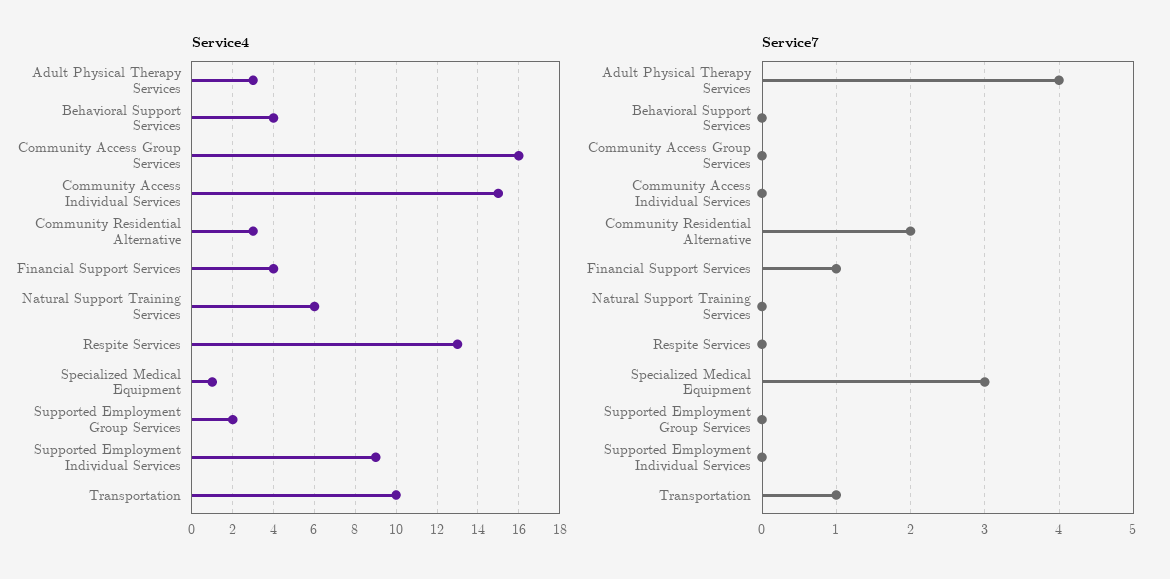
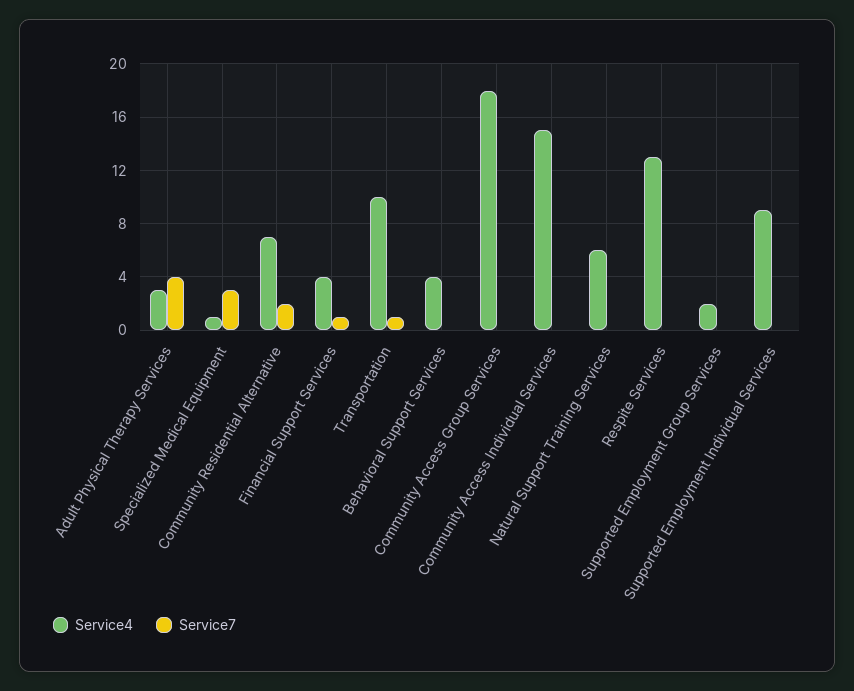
Service4, Community Access Group Services: 16 -> 18
Service4, Community Residential Alternative: 3 -> 7

